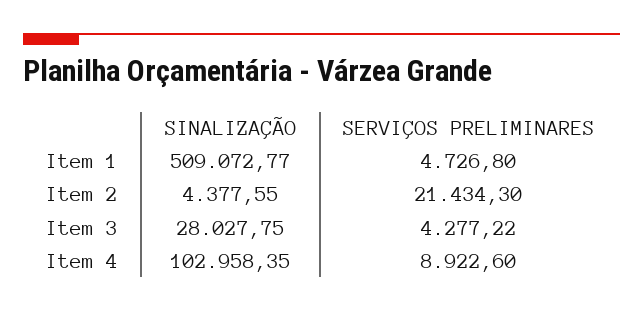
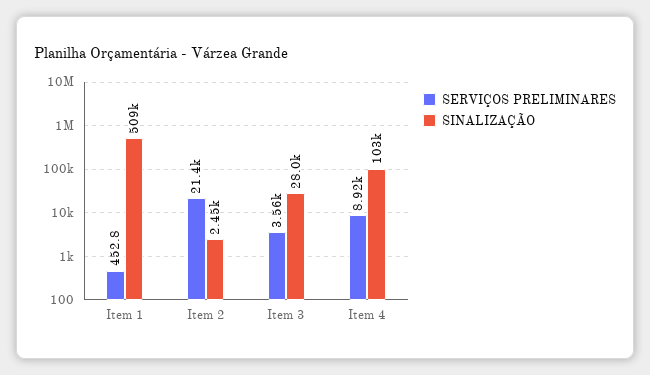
SERVIÇOS PRELIMINARES, Item 1: 4726.8 -> 452.8
SINALIZAÇÃO, Item 2: 4377.55 -> 2450
SERVIÇOS PRELIMINARES, Item 3: 4277.22 -> 3560

